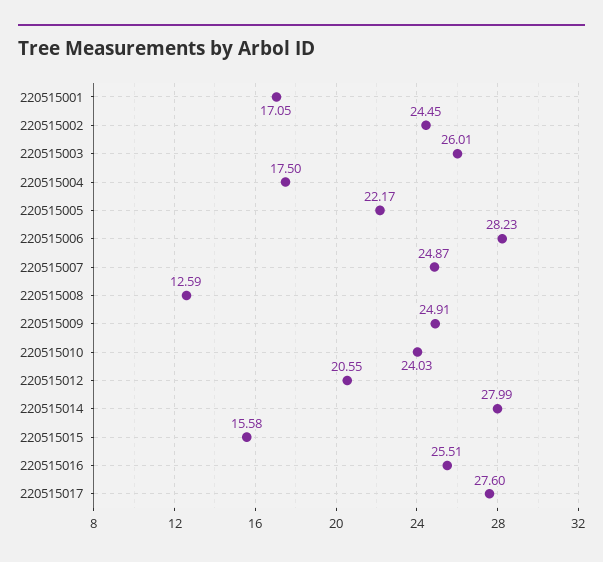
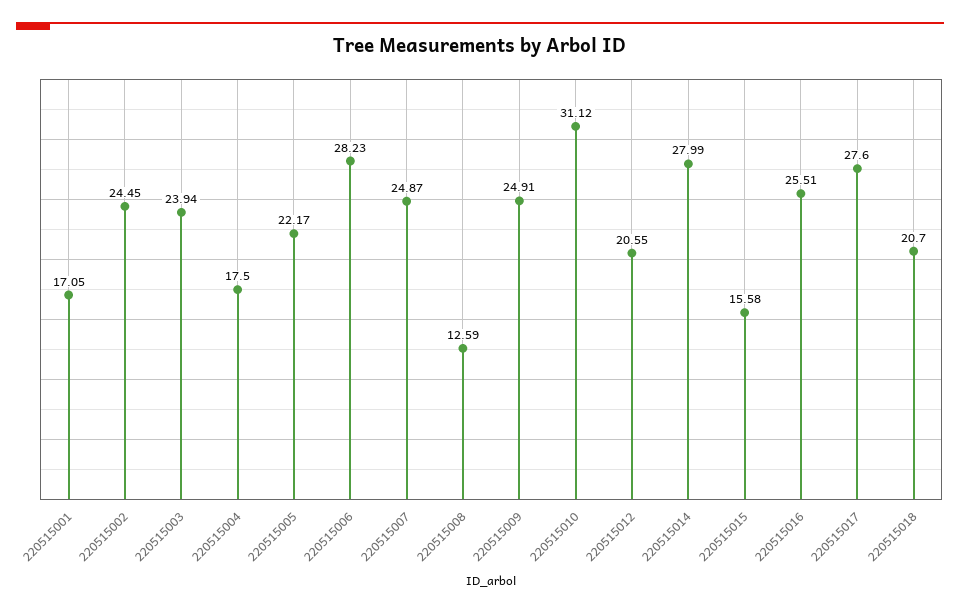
220515003: 26.01 -> 23.94
220515010: 24.03 -> 31.12
220515018: none -> 20.7

